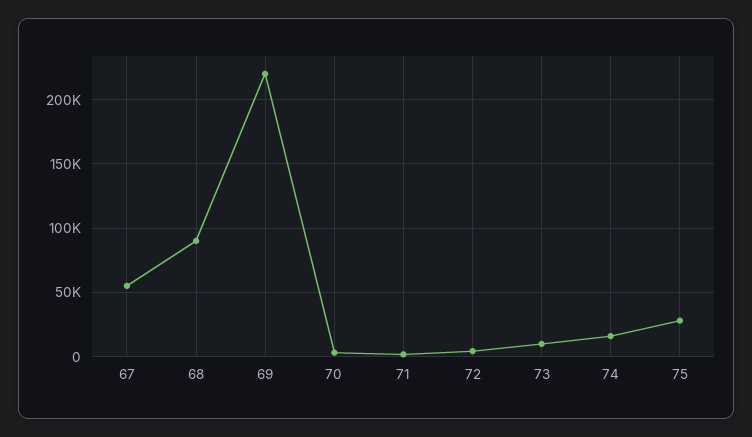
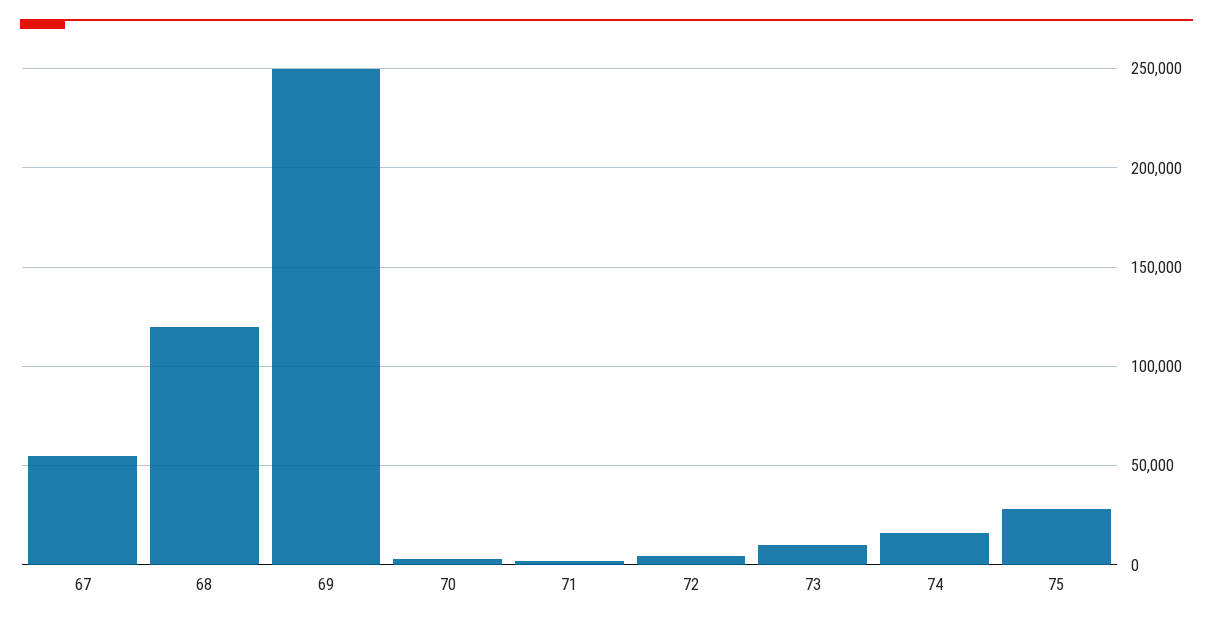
68: 90000 -> 120000
69: 220000 -> 250000

